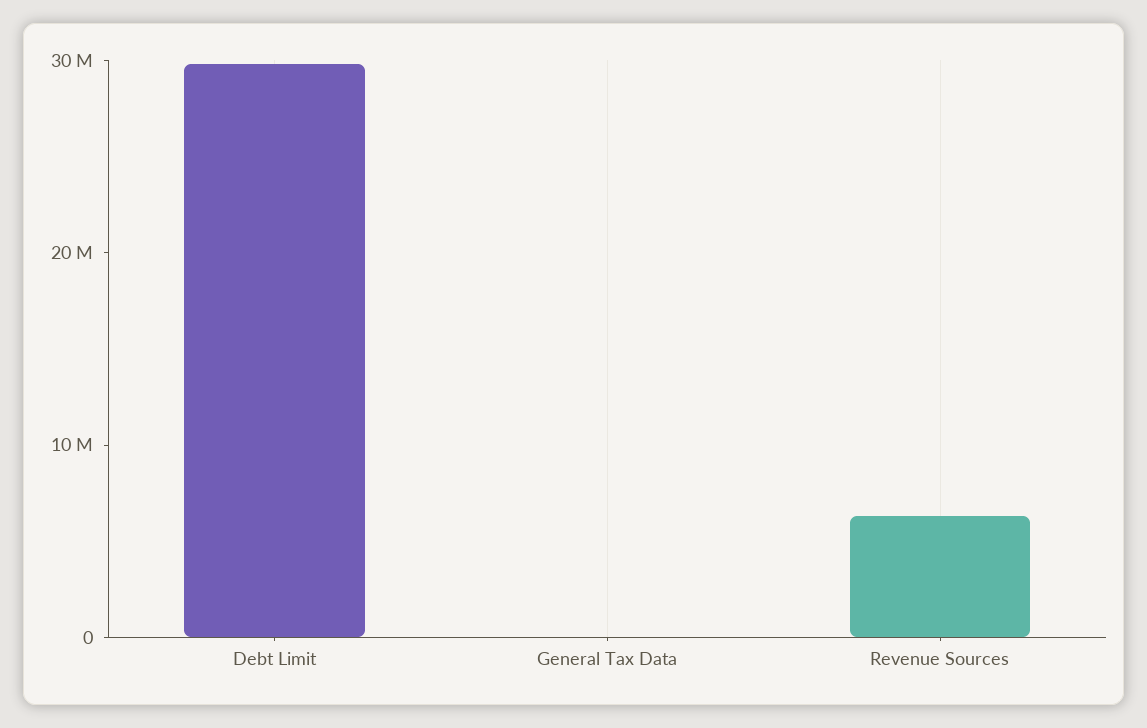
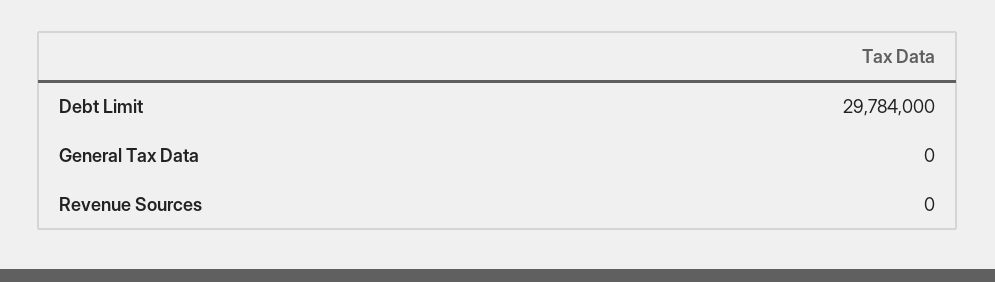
Revenue Sources: 6000000 -> 0

